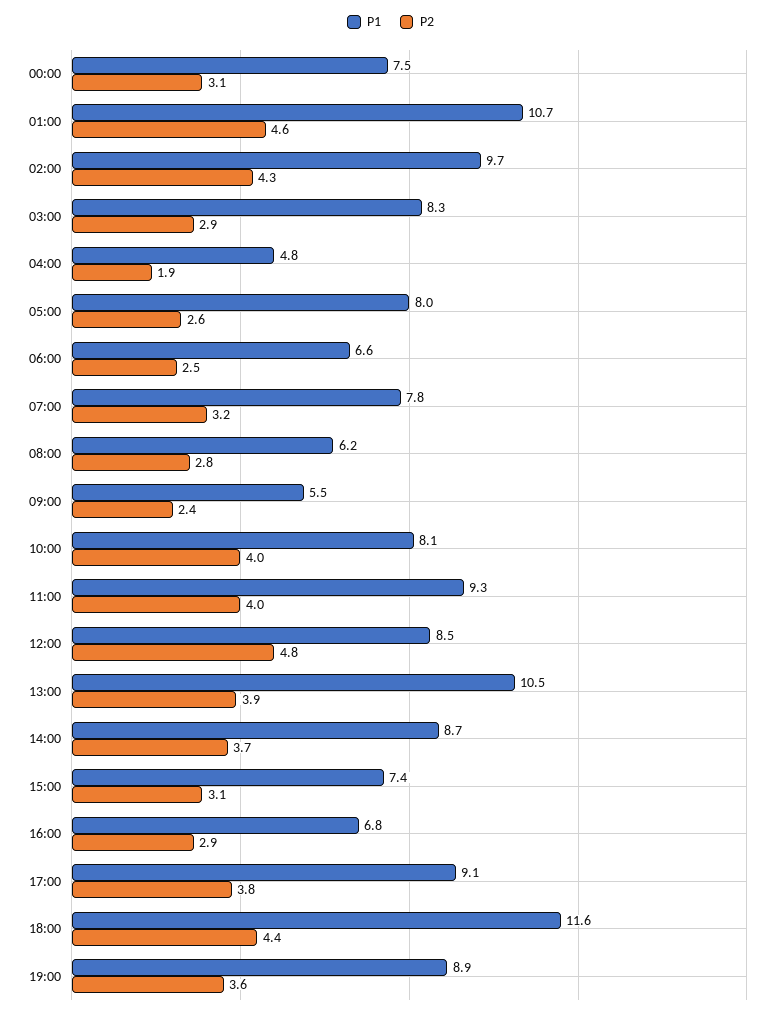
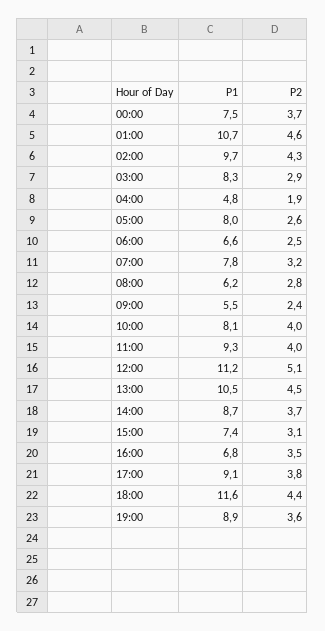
P2, 00:00: 3.1 -> 3.7
P1, 12:00: 8.5 -> 11.2
P2, 12:00: 4.8 -> 5.1
P2, 13:00: 3.9 -> 4.5
P2, 16:00: 2.9 -> 3.5

